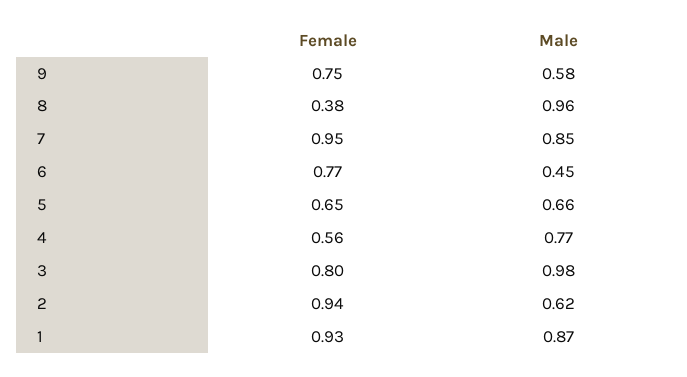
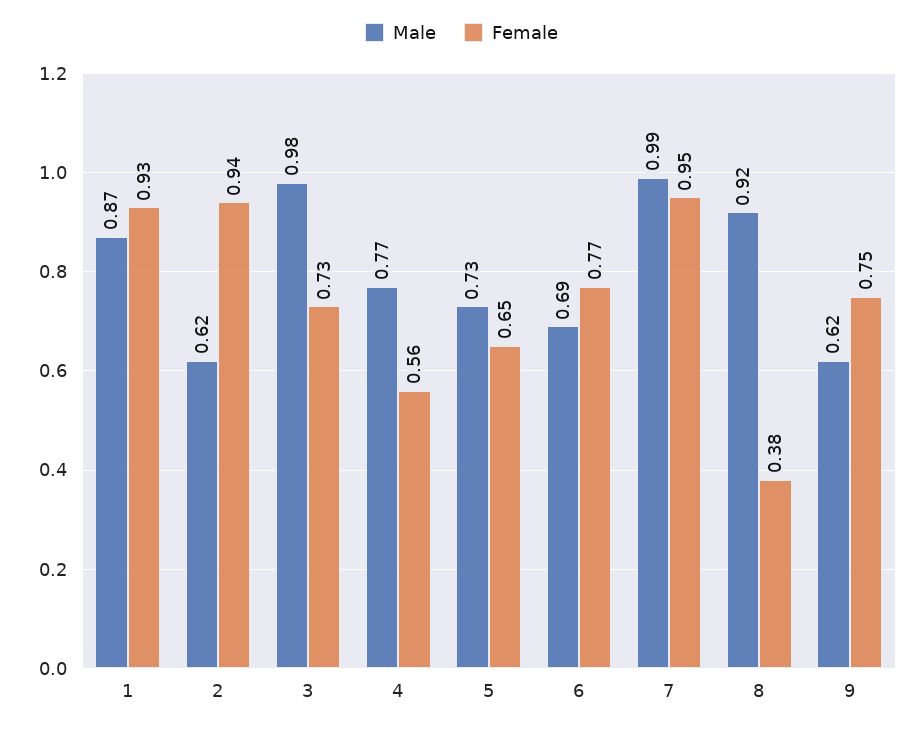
Male, 9: 0.58 -> 0.62
Male, 8: 0.96 -> 0.92
Male, 7: 0.85 -> 0.99
Male, 6: 0.45 -> 0.69
Male, 5: 0.66 -> 0.73
Female, 3: 0.8 -> 0.73

